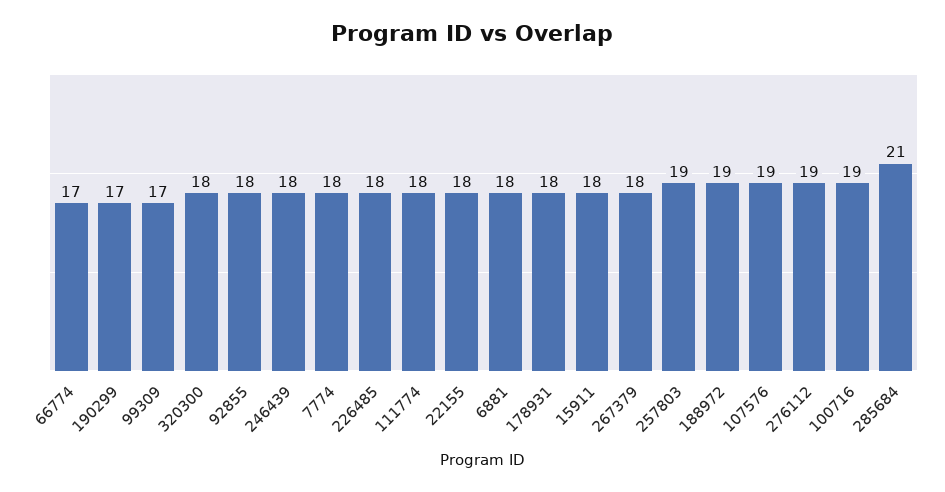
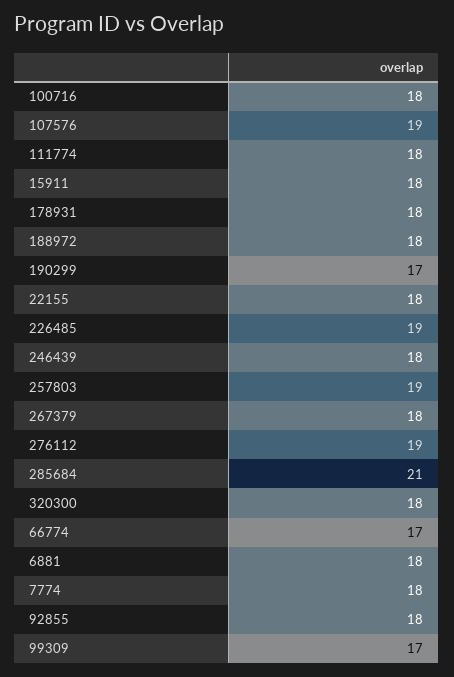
226485: 18 -> 19
188972: 19 -> 18
100716: 19 -> 18

